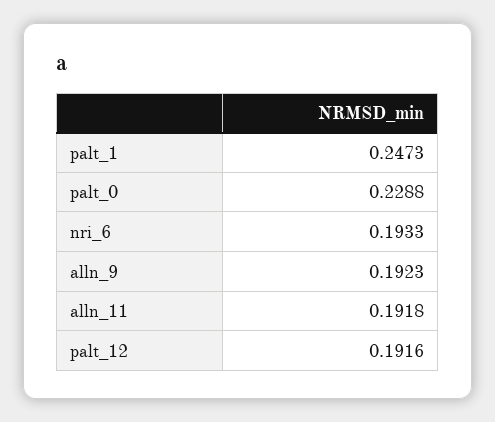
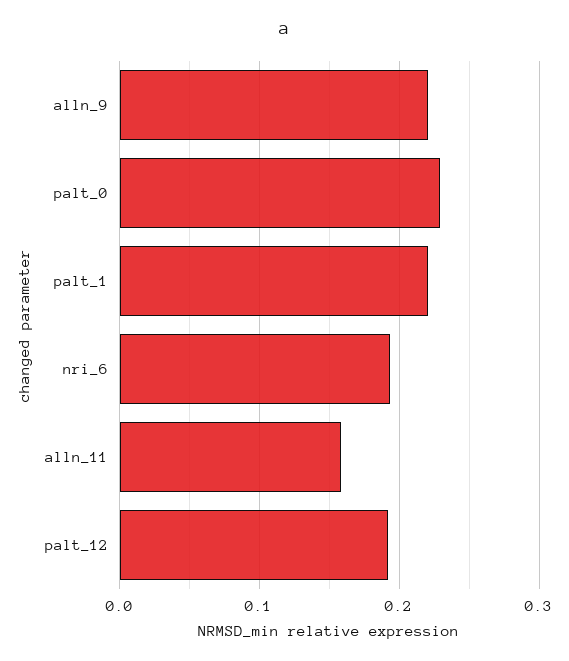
palt_1: 0.2473 -> 0.22
alln_9: 0.1923 -> 0.22
alln_11: 0.1918 -> 0.16

